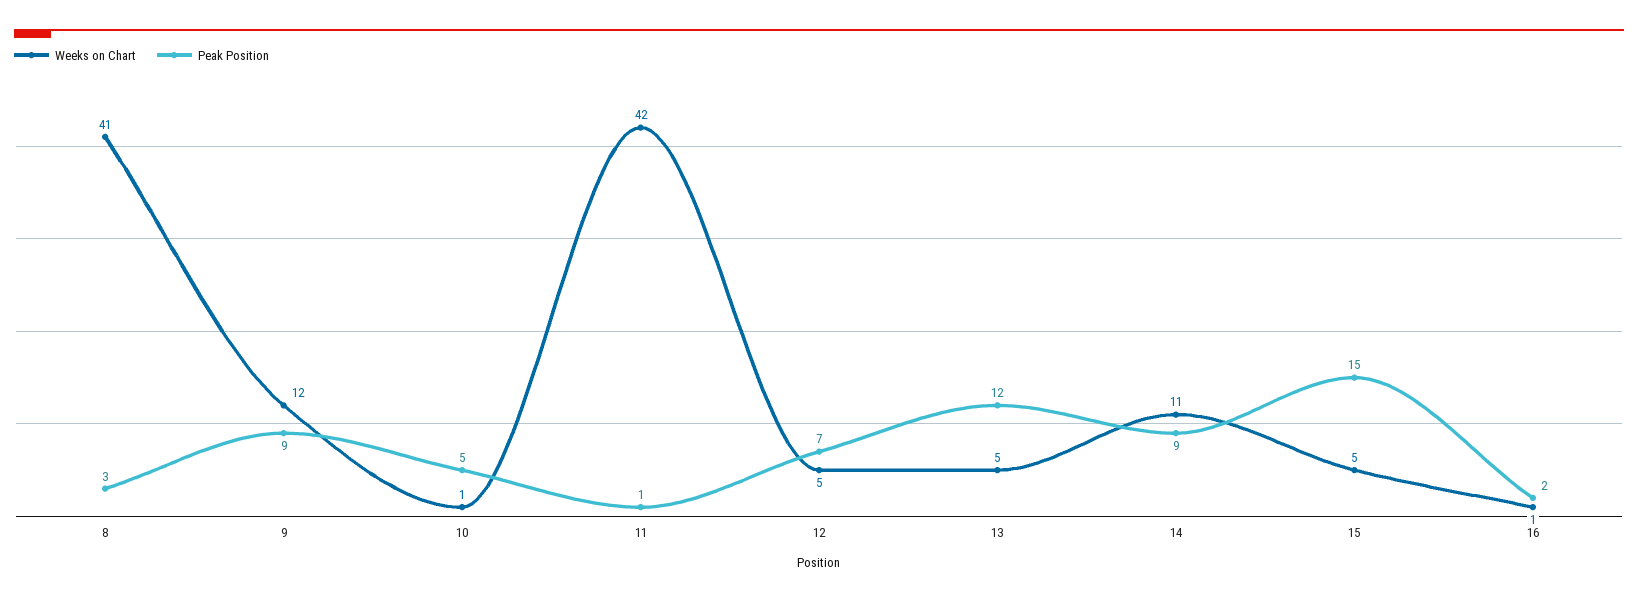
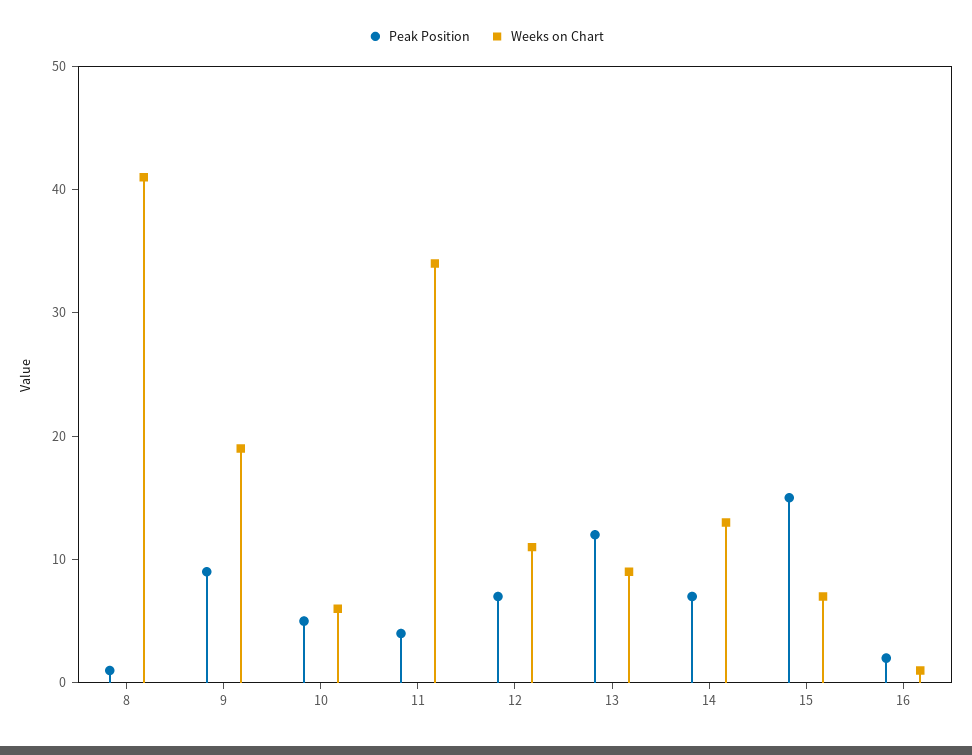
Peak Position, 8: 3 -> 1
Weeks on Chart, 9: 12 -> 19
Weeks on Chart, 10: 1 -> 6
Weeks on Chart, 11: 42 -> 34
Peak Position, 11: 1 -> 4
Weeks on Chart, 12: 5 -> 11
Weeks on Chart, 13: 5 -> 9
Weeks on Chart, 14: 11 -> 13
Peak Position, 14: 9 -> 7
Weeks on Chart, 15: 5 -> 7

